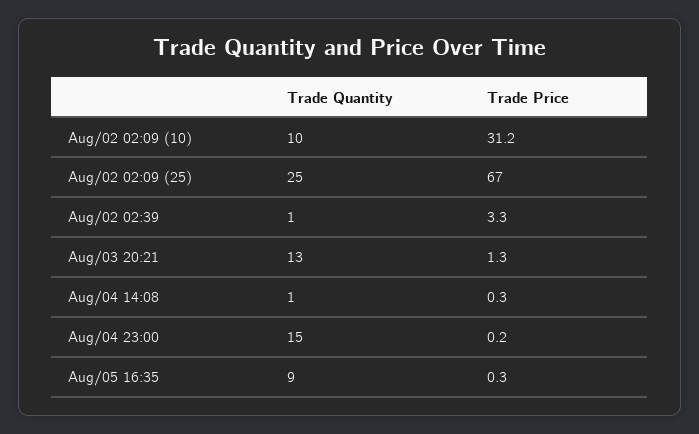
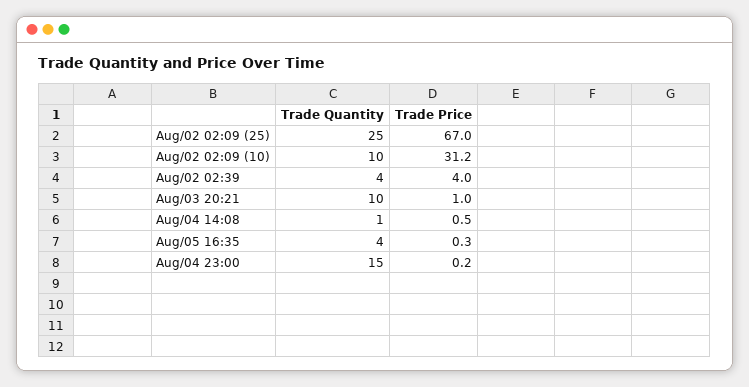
Trade Quantity, Aug/02 02:39: 1 -> 4
Trade Price, Aug/02 02:39: 3.3 -> 4
Trade Quantity, Aug/03 20:21: 13 -> 10
Trade Price, Aug/03 20:21: 1.3 -> 1
Trade Price, Aug/04 14:08: 0.3 -> 0.5
Trade Quantity, Aug/05 16:35: 9 -> 4

